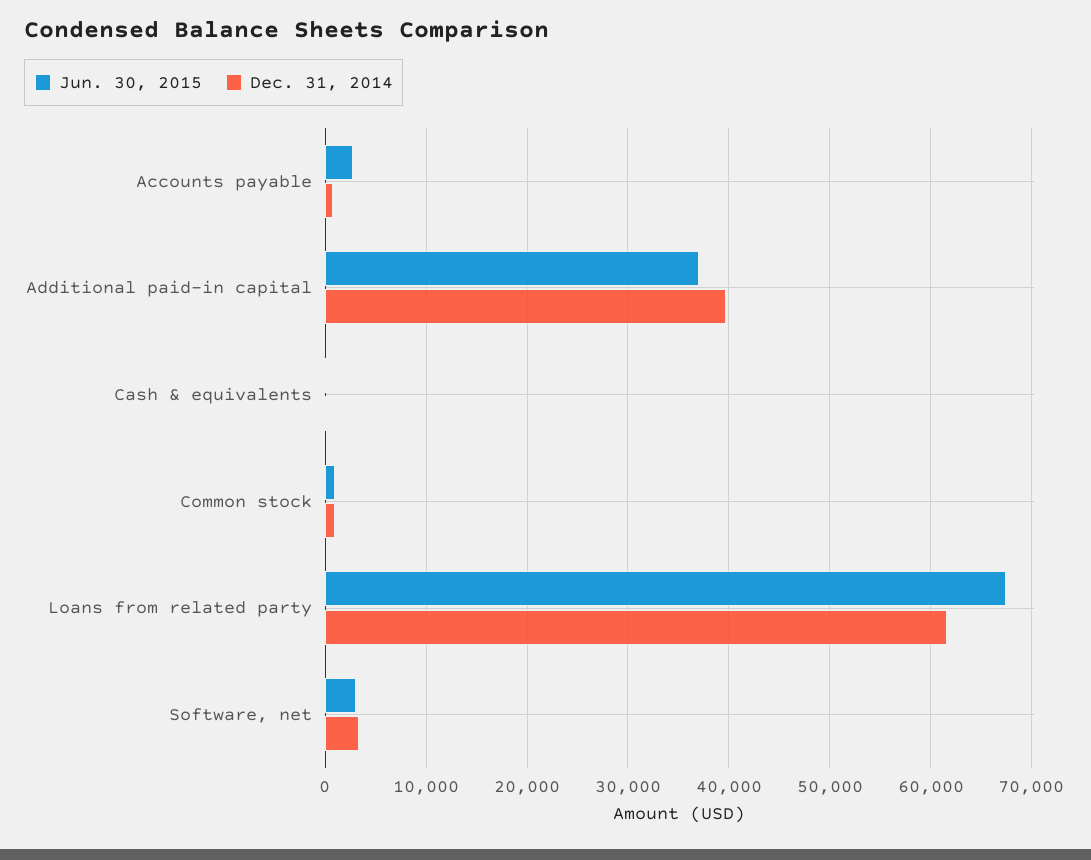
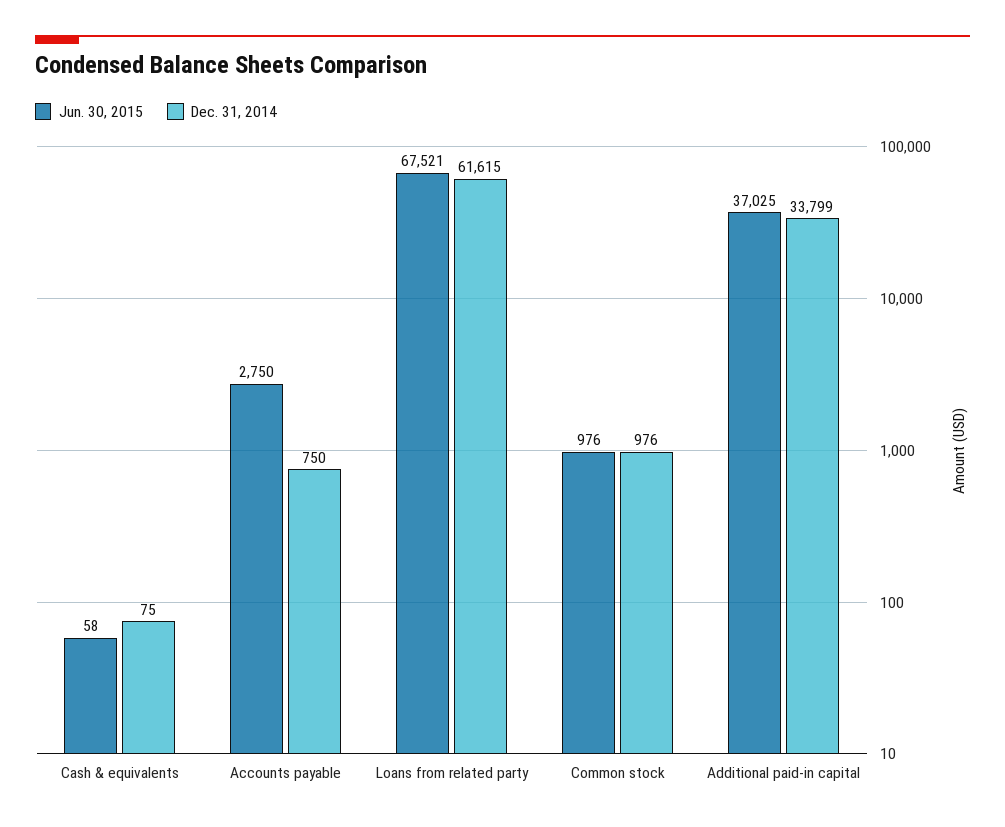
Dec. 31, 2014, Additional paid-in capital: 40000 -> 33799
Jun. 30, 2015, Software, net: 3000 -> none
Dec. 31, 2014, Software, net: 3000 -> none

